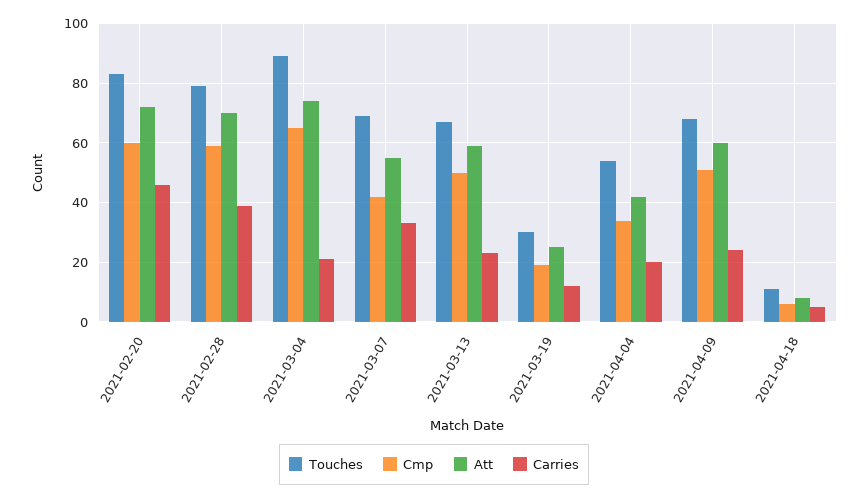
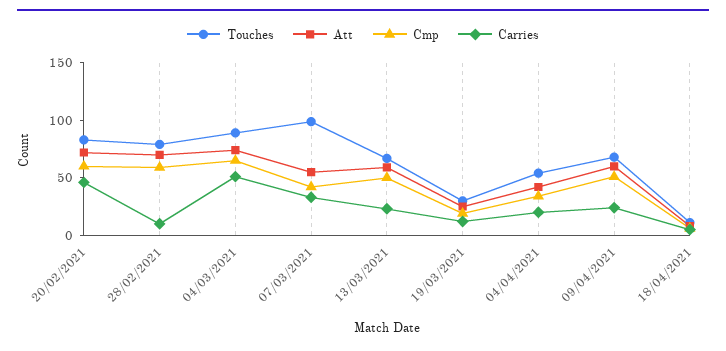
Carries, 2021-02-28: 40 -> 10
Carries, 2021-03-04: 20 -> 50
Touches, 2021-03-07: 70 -> 100

